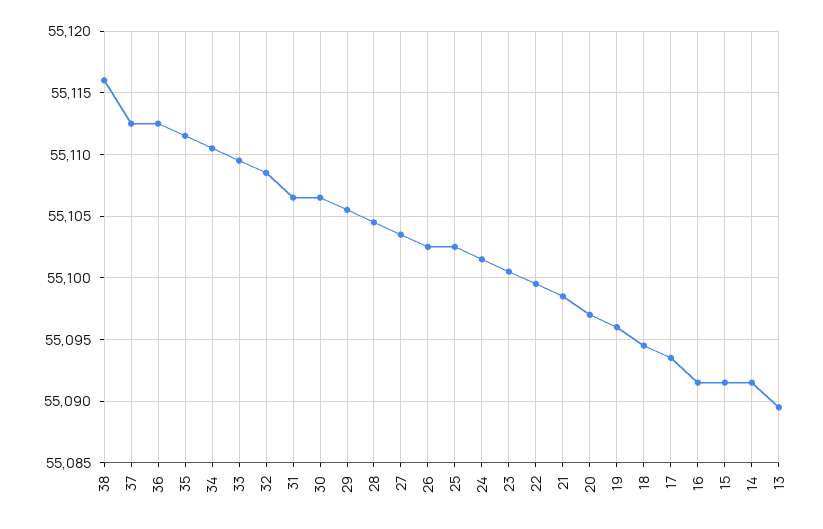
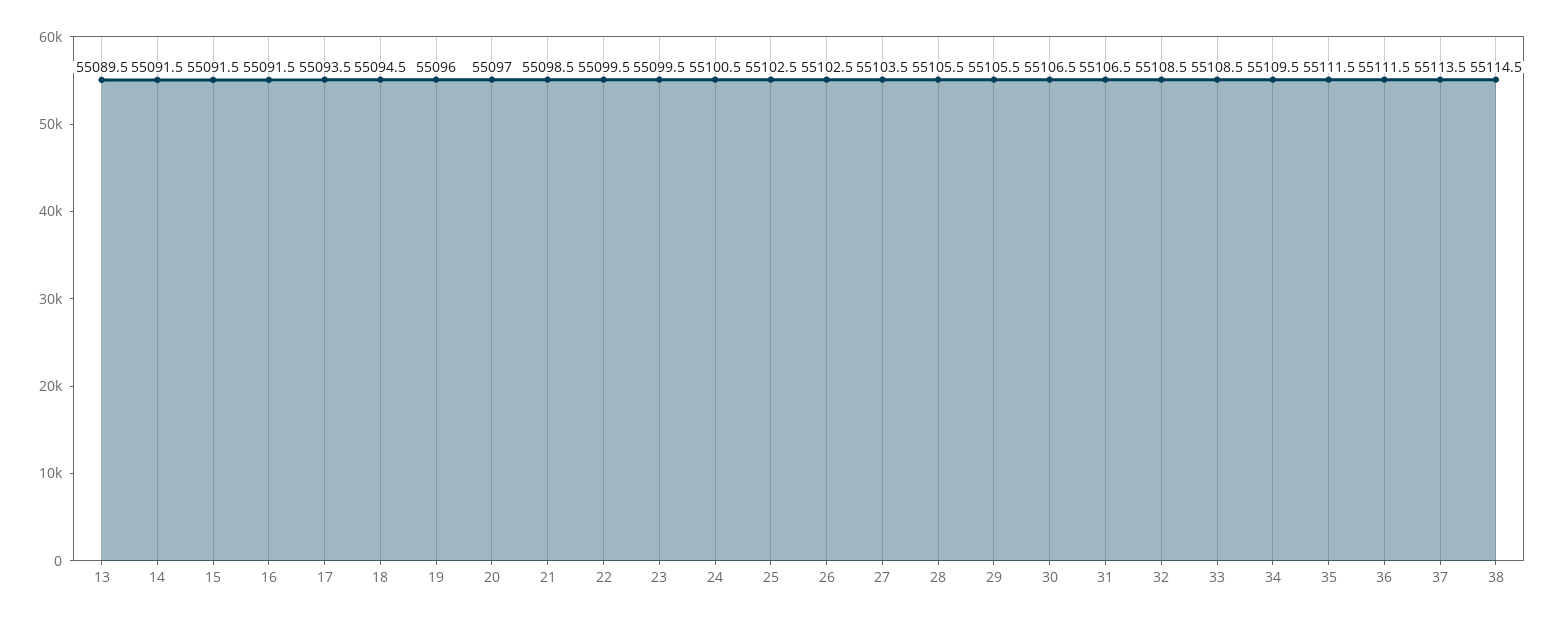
38: 55116 -> 55114.5
37: 55112.5 -> 55113.5
36: 55112.5 -> 55111.5
34: 55110.5 -> 55109.5
33: 55109.5 -> 55108.5
28: 55104.5 -> 55105.5
24: 55101.5 -> 55100.5
23: 55100.5 -> 55099.5

